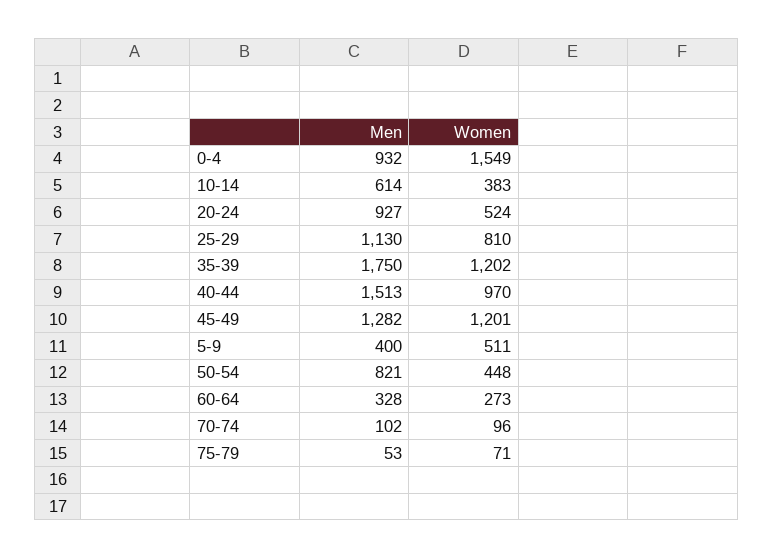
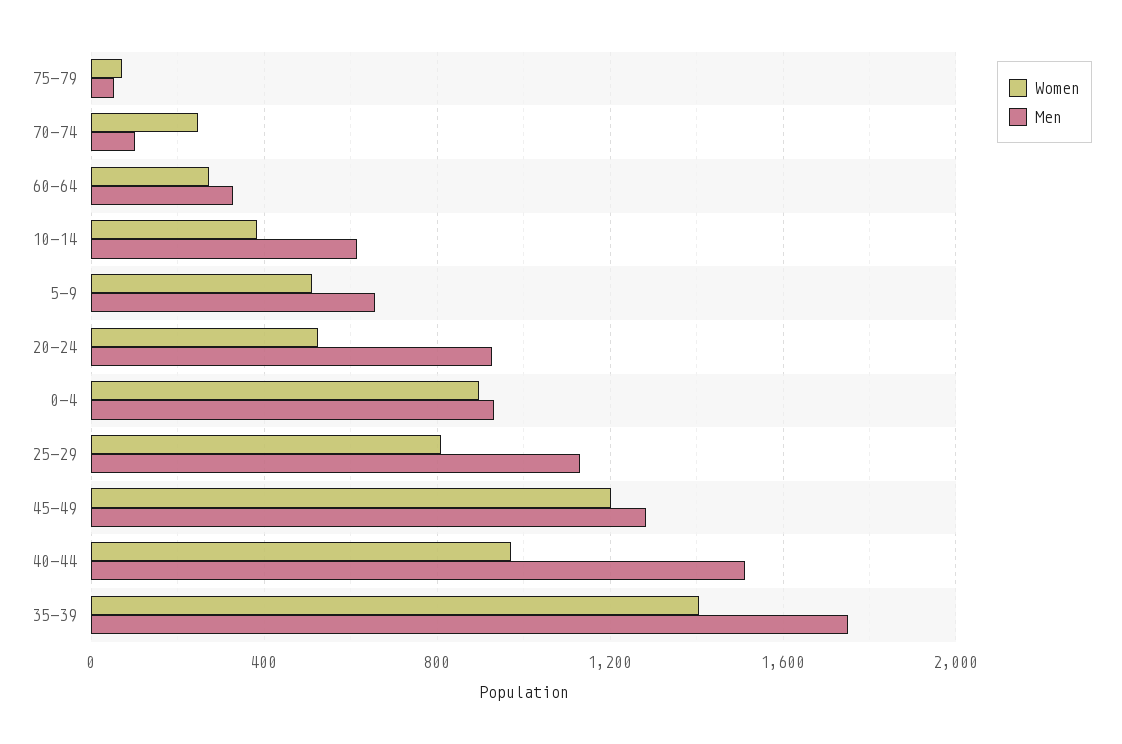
Women, 0-4: 1549 -> 900
Women, 35-39: 1202 -> 1400
Men, 5-9: 400 -> 650
Men, 50-54: 821 -> none
Women, 50-54: 448 -> none
Women, 70-74: 96 -> 250

